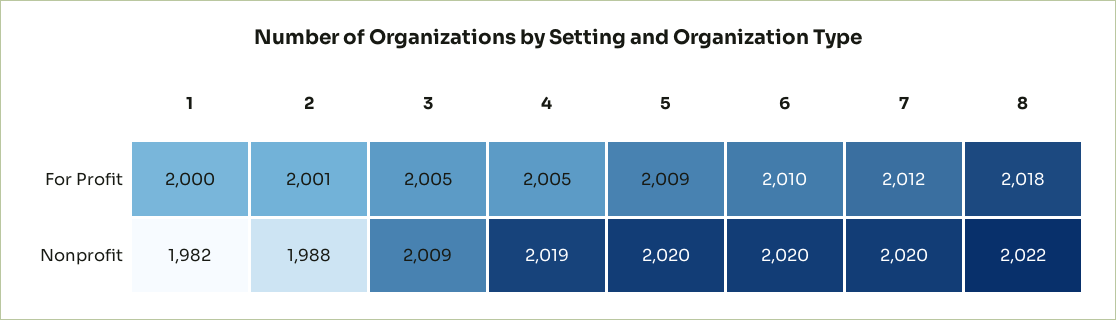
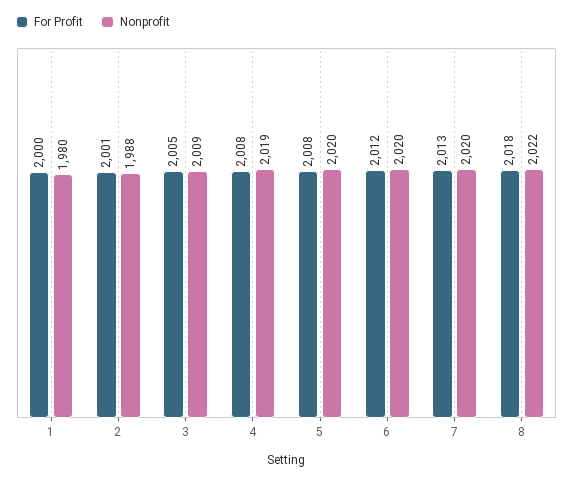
For Profit, 4: 2005 -> 2008
For Profit, 5: 2009 -> 2008
For Profit, 6: 2010 -> 2012
For Profit, 7: 2012 -> 2013
Nonprofit, 1: 1982 -> 1980

